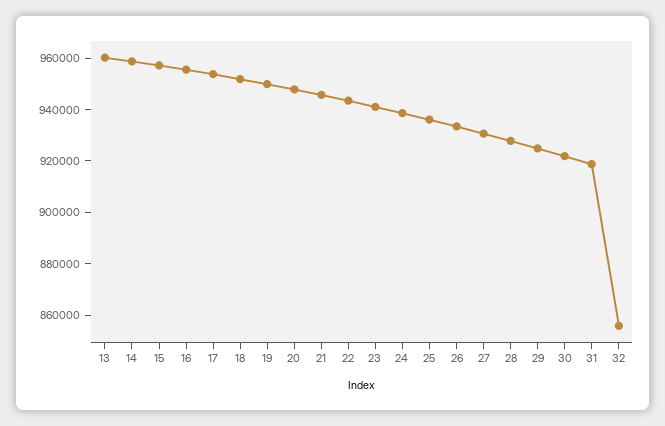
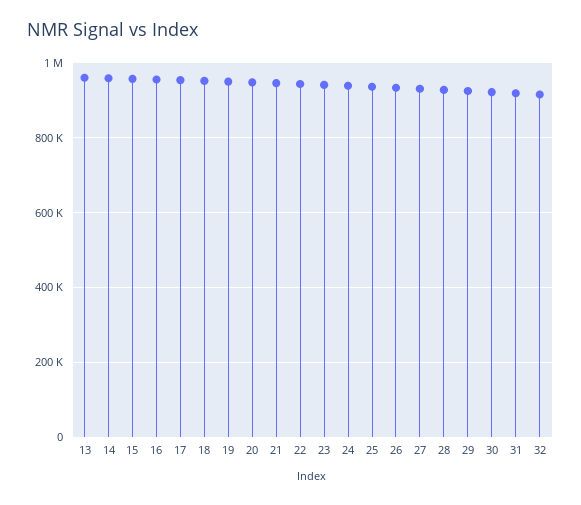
32: 855000 -> 920000

